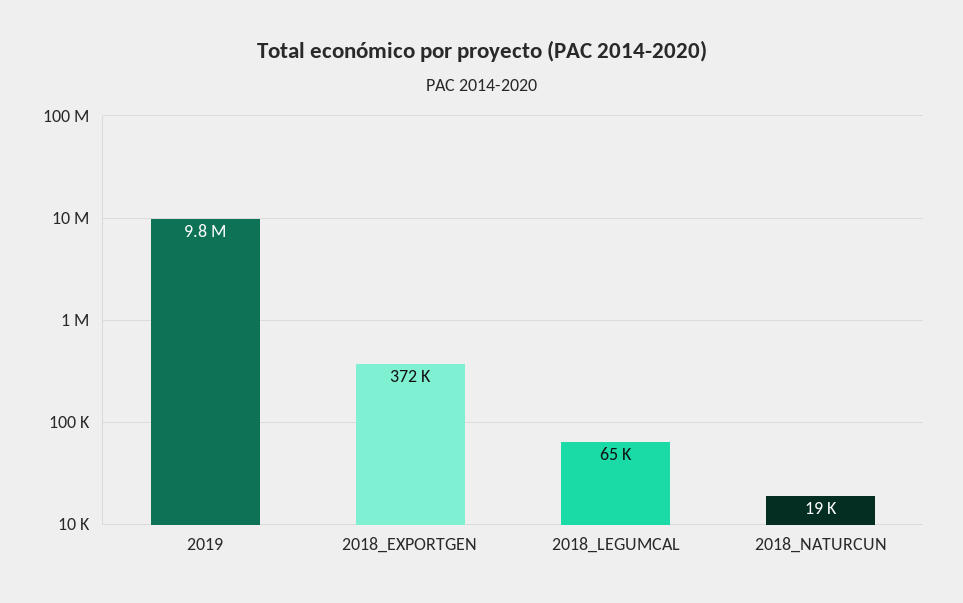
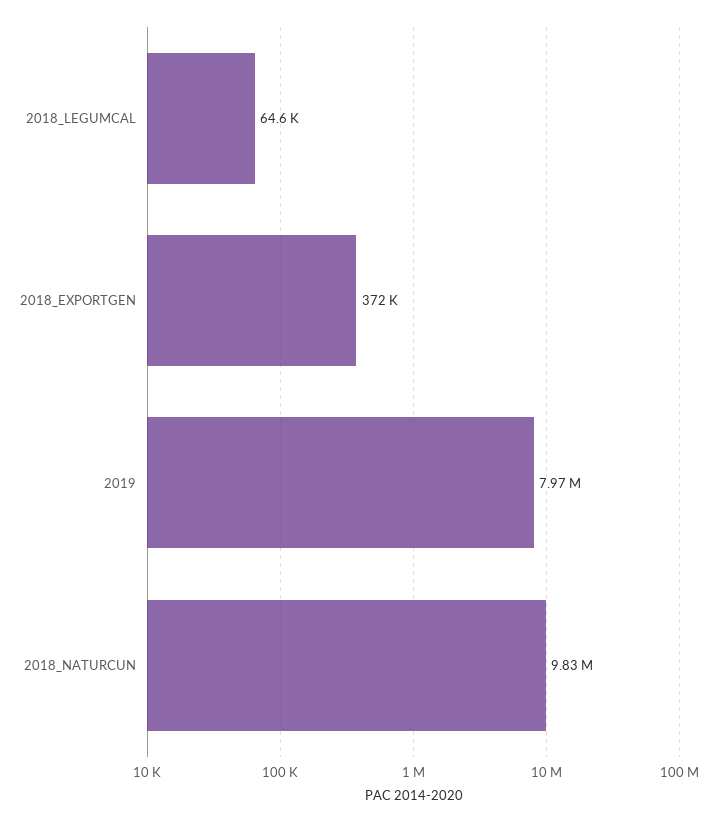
2019: 9800000 -> 7970000
2018_NATURCUN: 19000 -> 9830000

